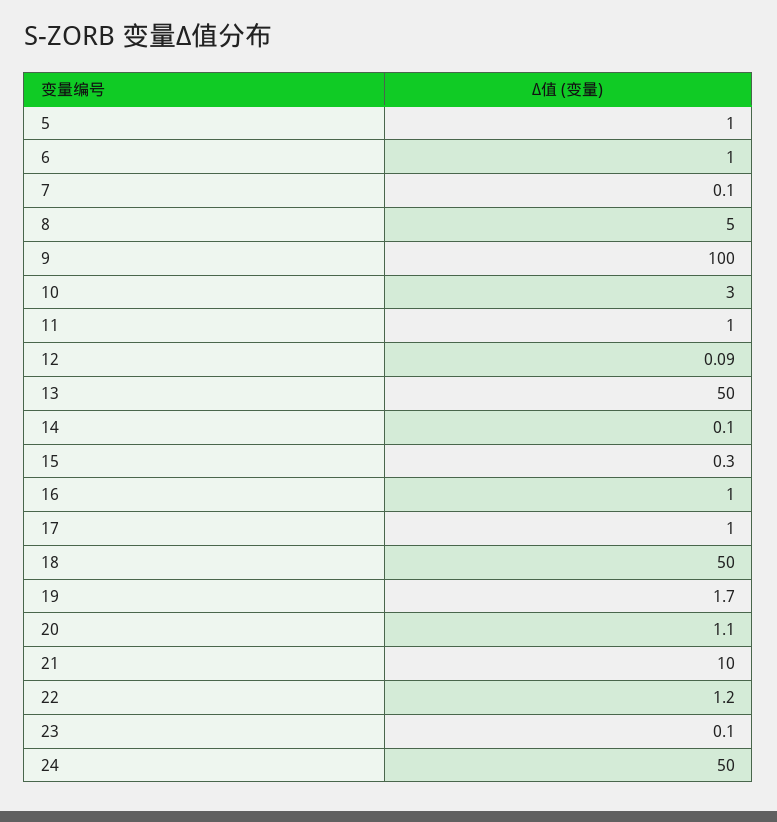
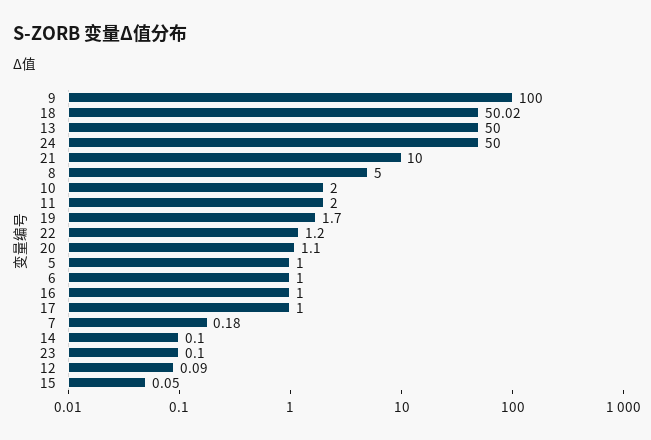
7: 0.1 -> 0.18
10: 3 -> 2
11: 1 -> 2
15: 0.3 -> 0.05
18: 50 -> 50.02

